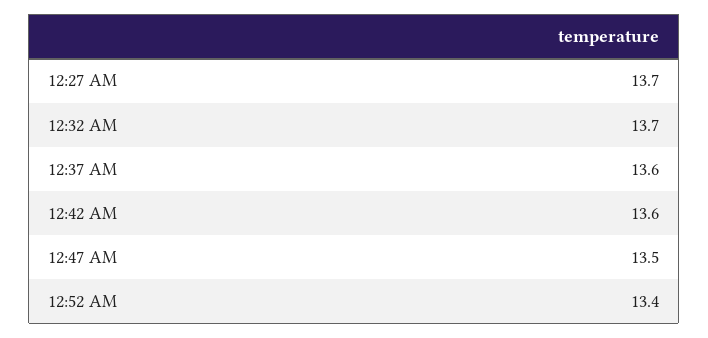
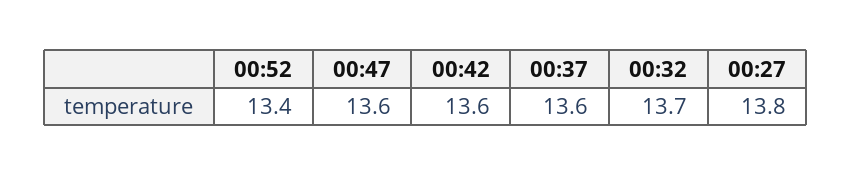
12:27 AM: 13.7 -> 13.8
12:47 AM: 13.5 -> 13.6

